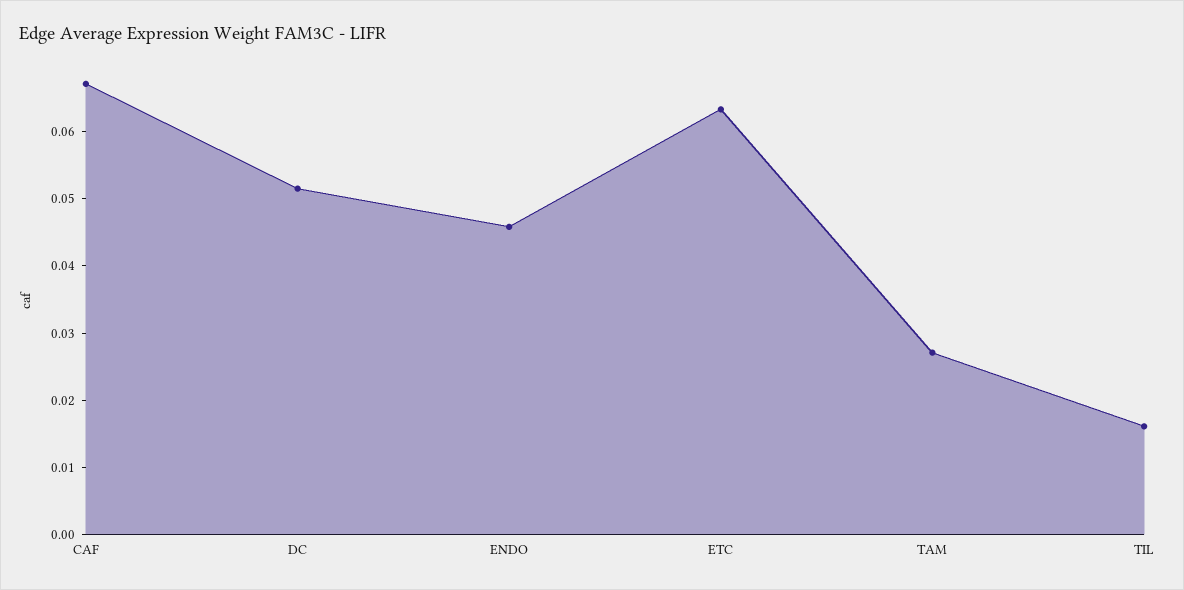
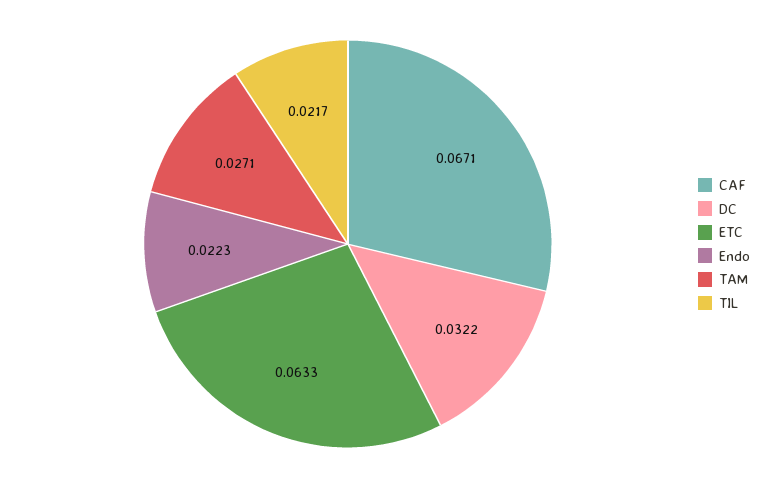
DC: 0.052 -> 0.0322
ENDO: 0.046 -> 0.0223
TIL: 0.016 -> 0.0217

